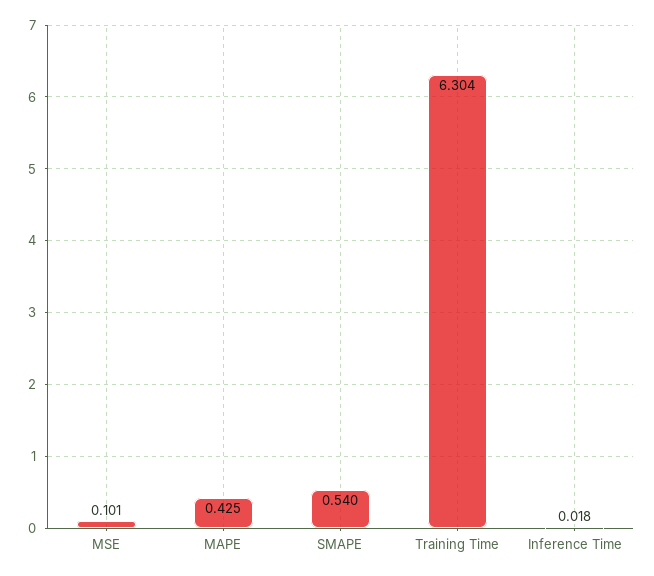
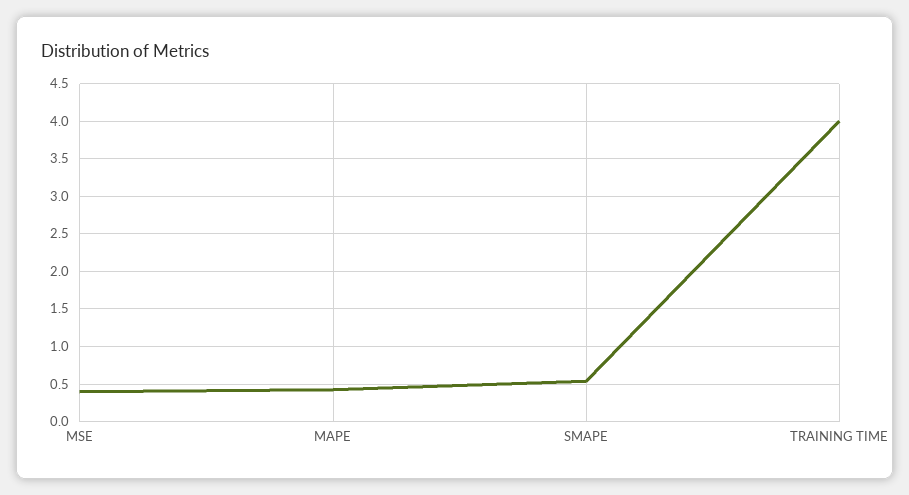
MSE: 0.101 -> 0.4
Training Time: 6.304 -> 4
Inference Time: 0.018 -> none

